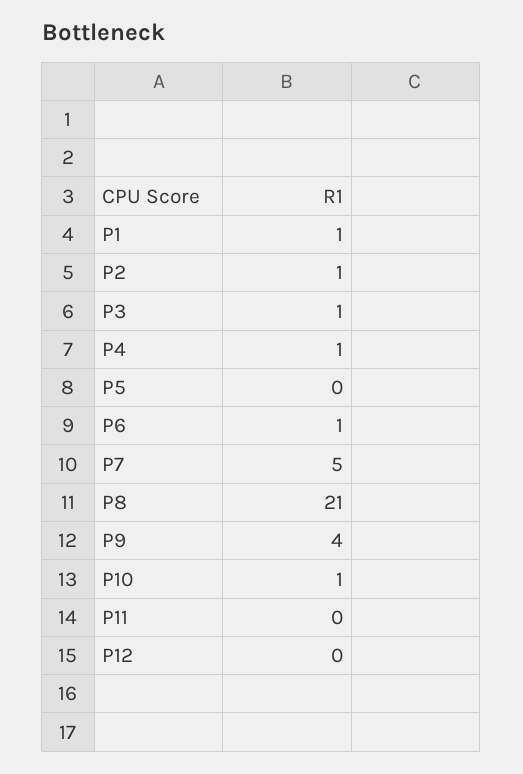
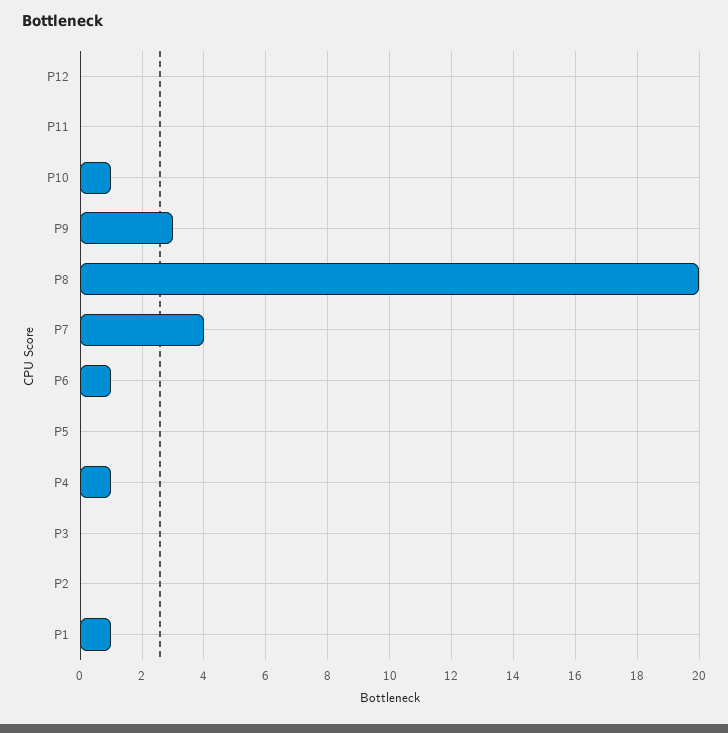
P2: 1 -> 0
P3: 1 -> 0
P7: 5 -> 4
P8: 21 -> 20
P9: 4 -> 3

